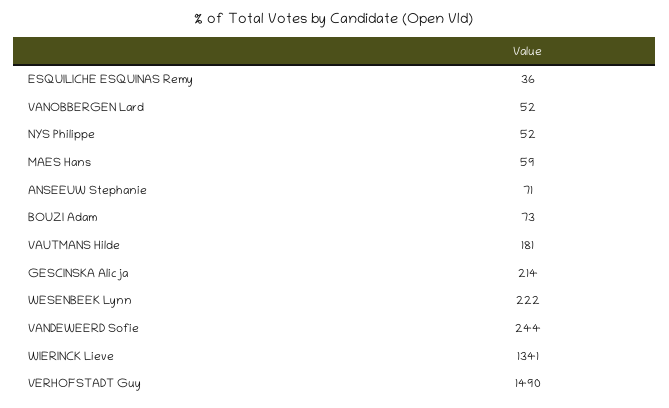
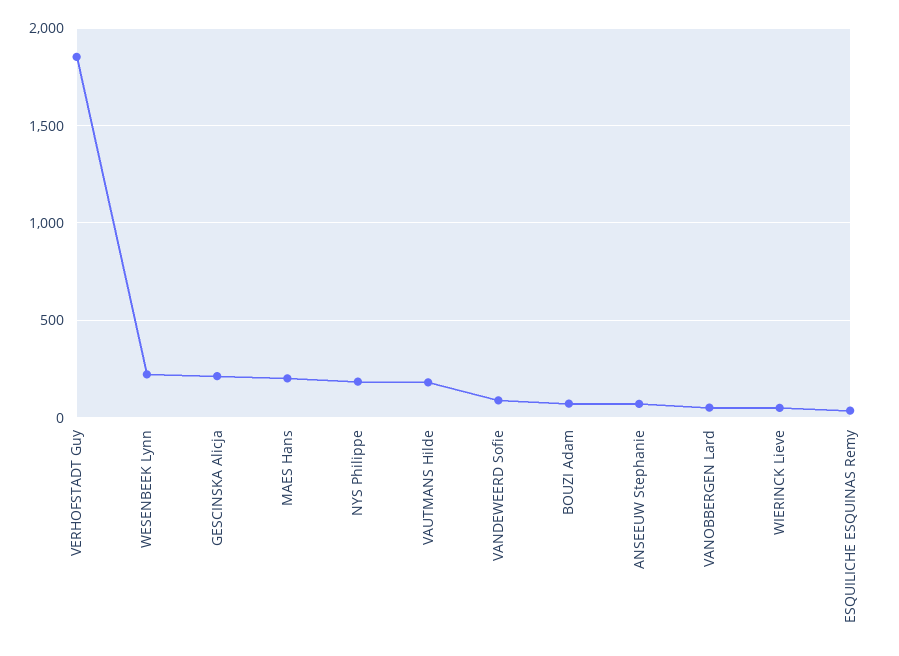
NYS Philippe: 52 -> 200
MAES Hans: 59 -> 200
VANDEWEERD Sofie: 244 -> 100
WIERINCK Lieve: 1341 -> 50
VERHOFSTADT Guy: 1490 -> 1850

